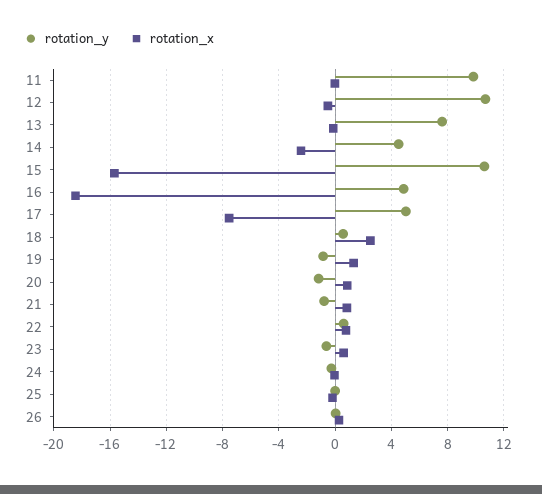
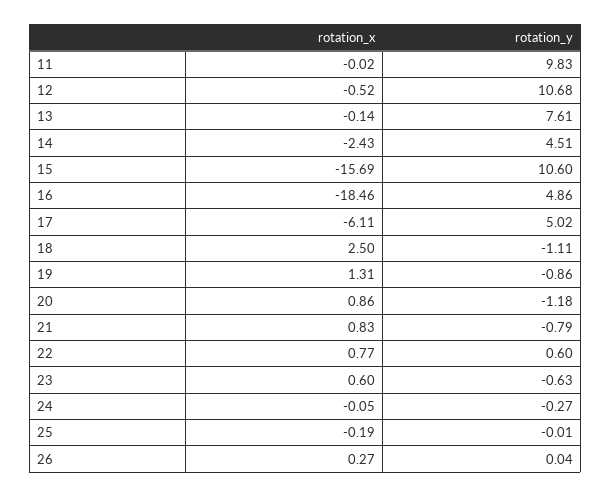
rotation_x, 17: -7.5 -> -6.11
rotation_y, 18: 0.5 -> -1.11

